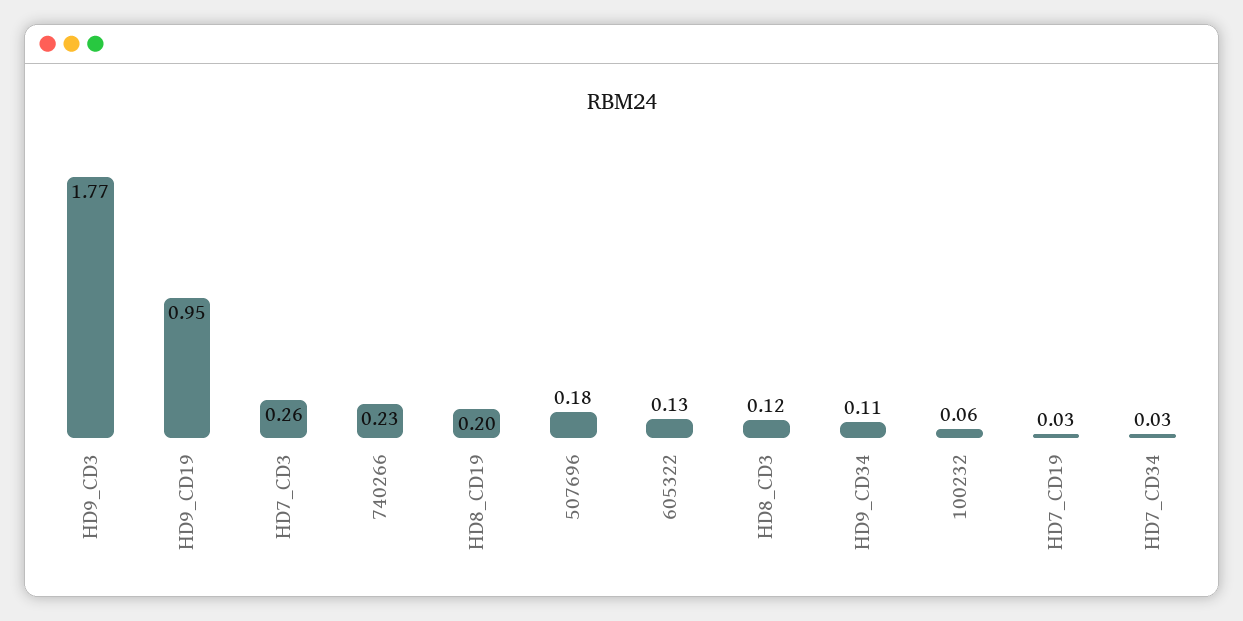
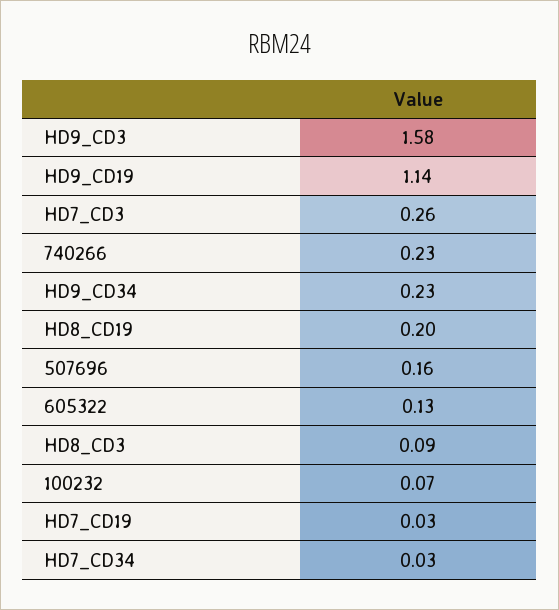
HD9_CD3: 1.77 -> 1.58
HD9_CD19: 0.95 -> 1.14
507696: 0.18 -> 0.16
HD8_CD3: 0.12 -> 0.09
HD9_CD34: 0.11 -> 0.23
100232: 0.06 -> 0.07

